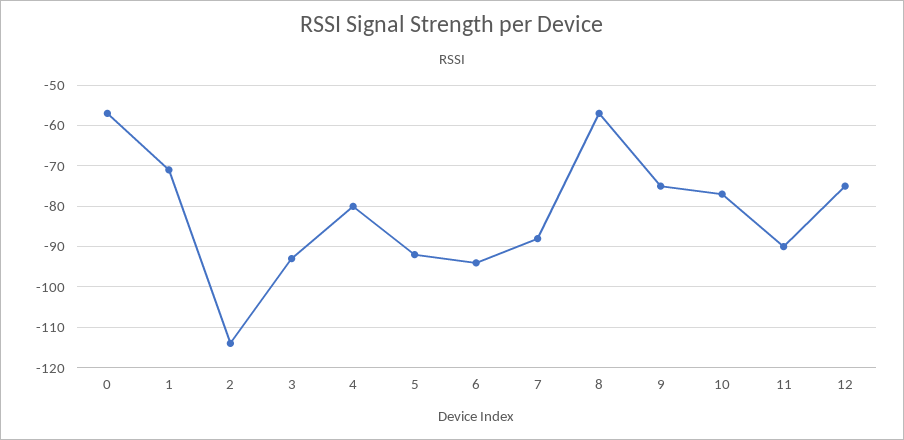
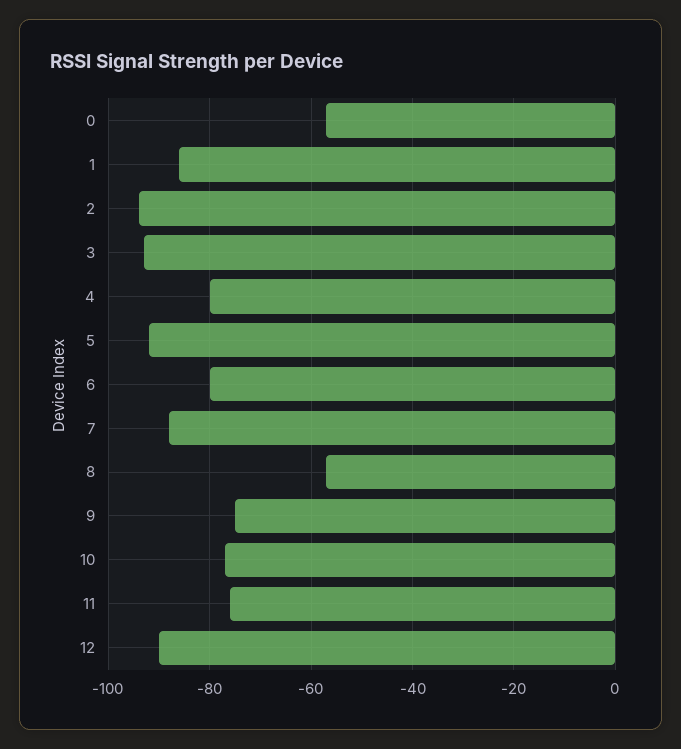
1: -70 -> -85
2: -115 -> -95
6: -95 -> -80
11: -90 -> -75
12: -75 -> -90

